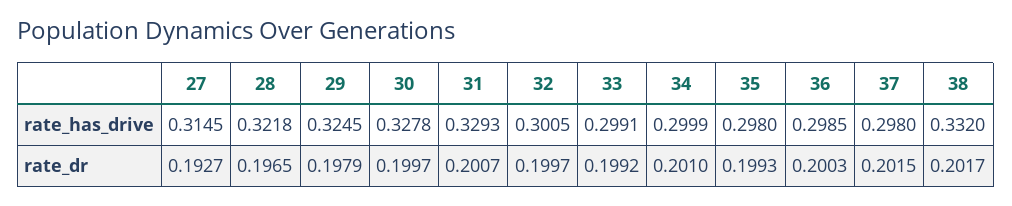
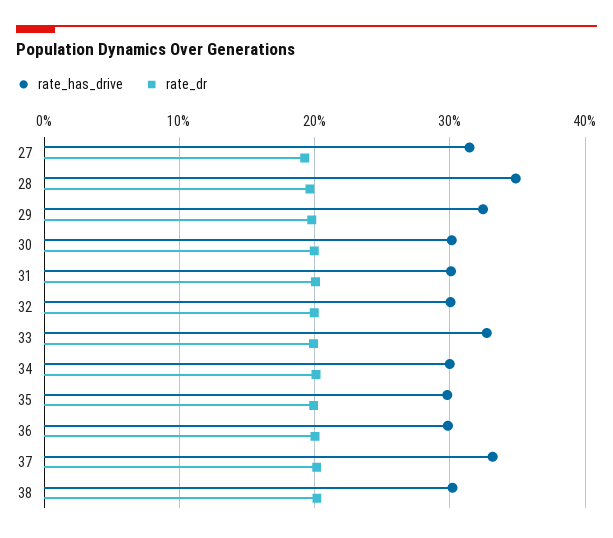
rate_has_drive, 28: 0.3218 -> 0.35
rate_has_drive, 30: 0.3278 -> 0.3
rate_has_drive, 31: 0.3293 -> 0.3
rate_has_drive, 33: 0.2991 -> 0.33
rate_has_drive, 37: 0.298 -> 0.33
rate_has_drive, 38: 0.332 -> 0.3

